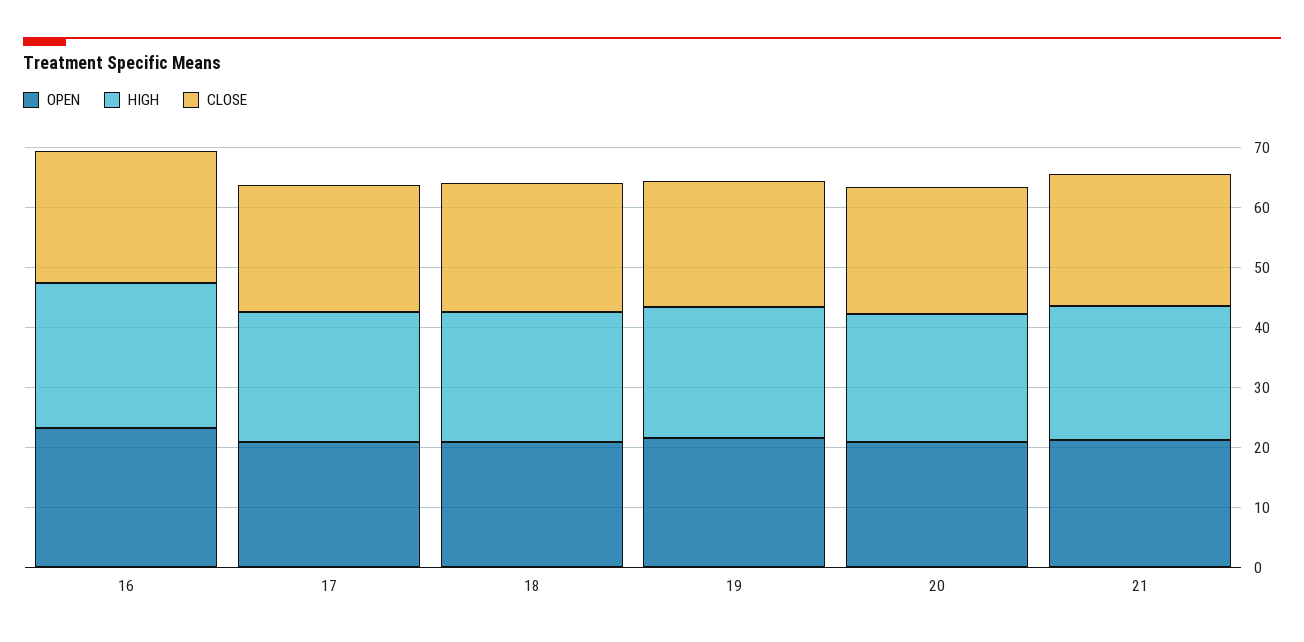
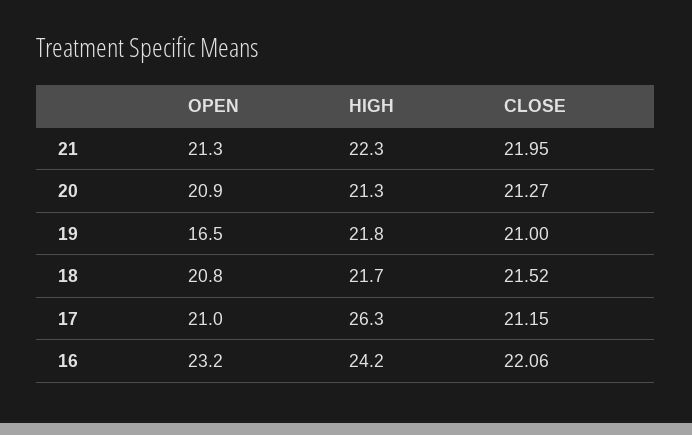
HIGH, 17: 22 -> 26.3
OPEN, 19: 22 -> 16.5

